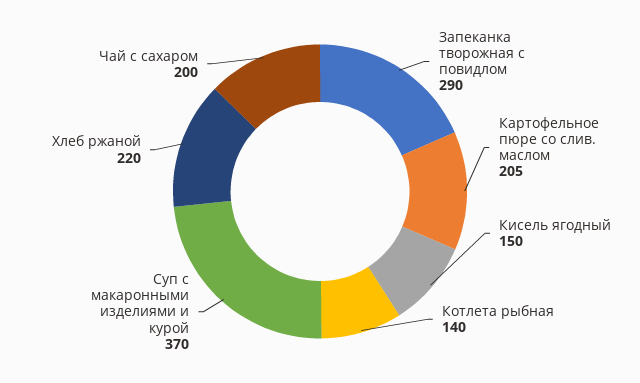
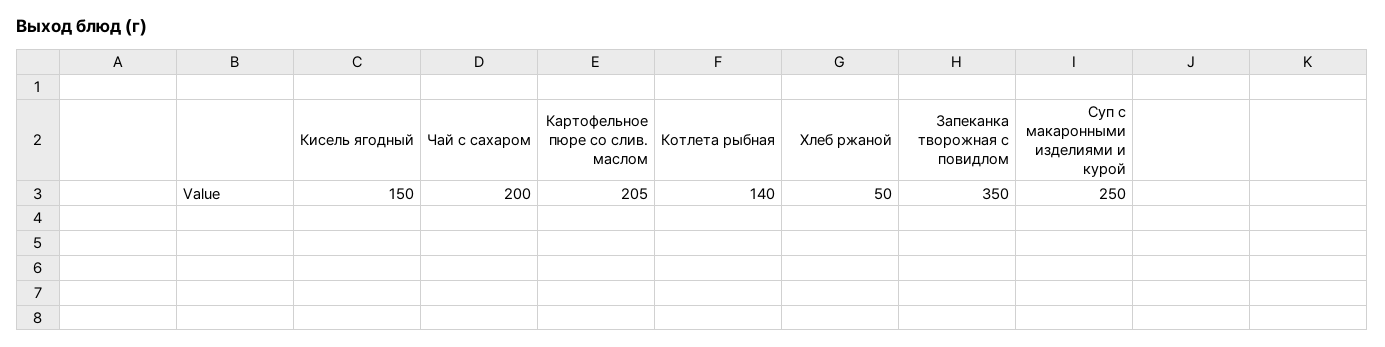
Запеканка творожная с повидлом: 290 -> 350
Суп с макаронными изделиями и курой: 370 -> 250
Хлеб ржаной: 220 -> 50

